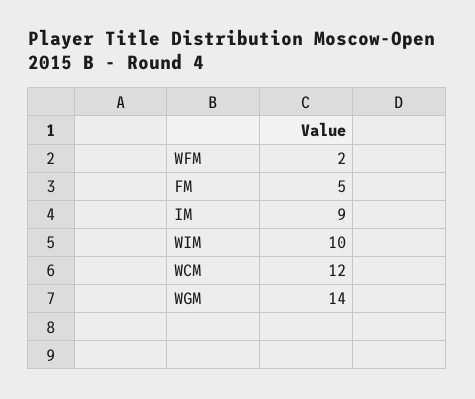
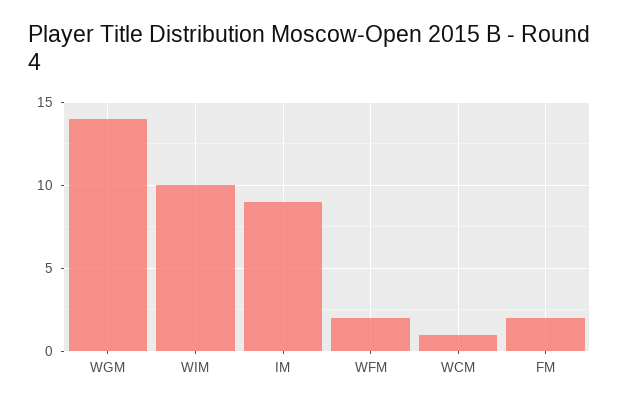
FM: 5 -> 2
WCM: 12 -> 1

